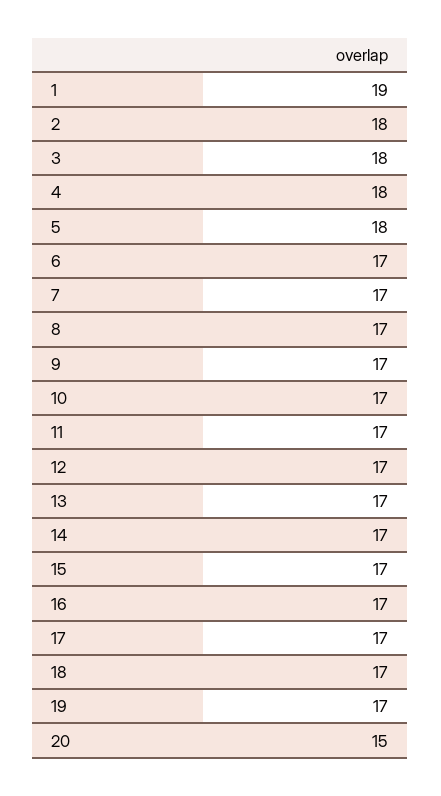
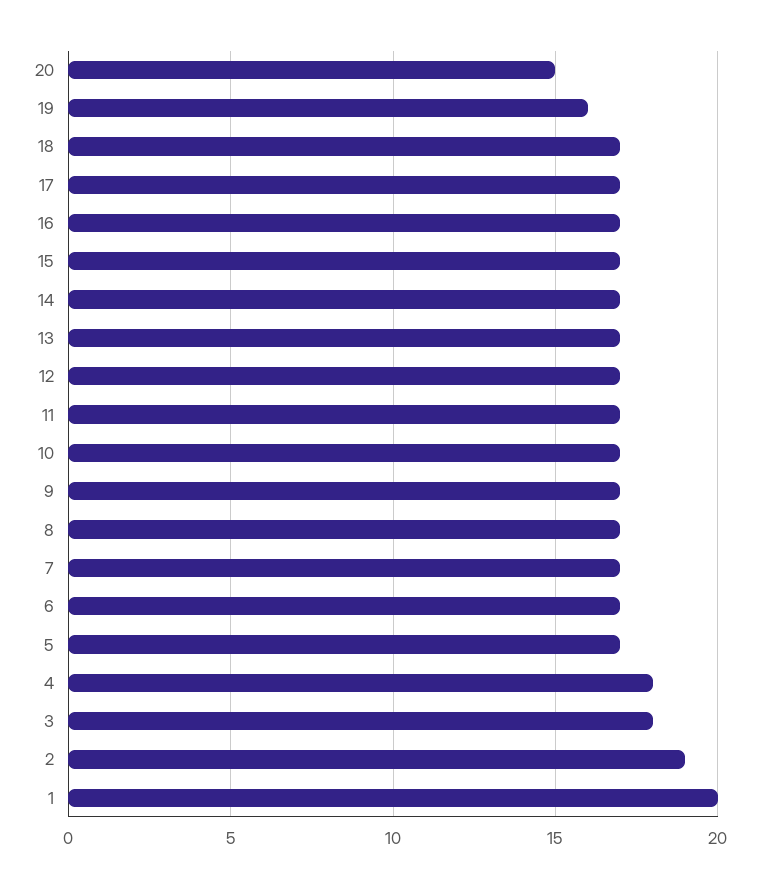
1: 19 -> 20
2: 18 -> 19
5: 18 -> 17
19: 17 -> 16

